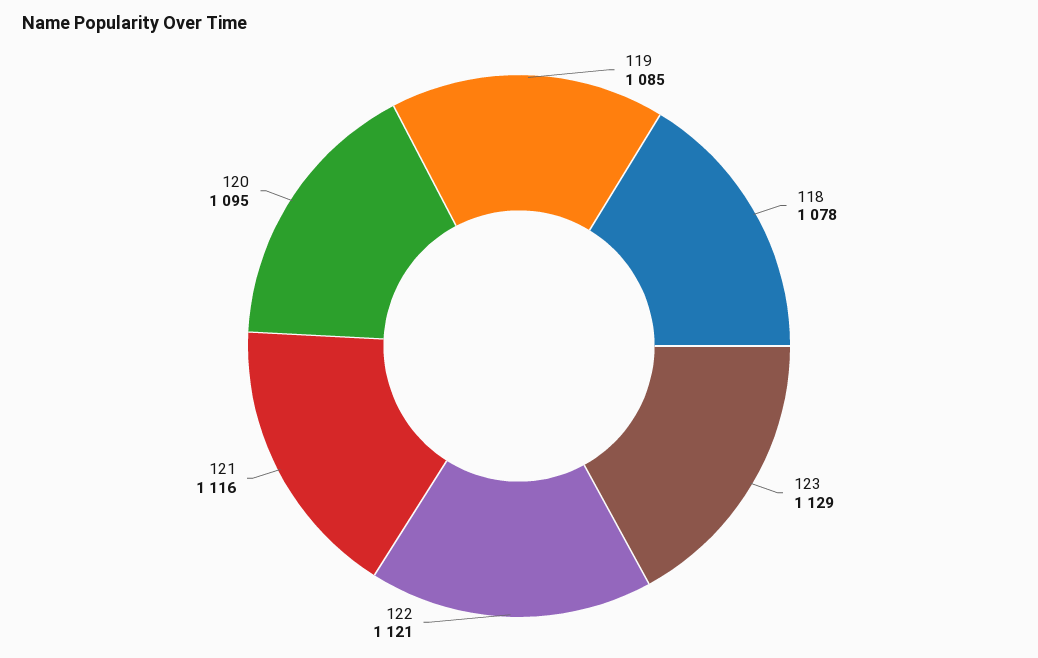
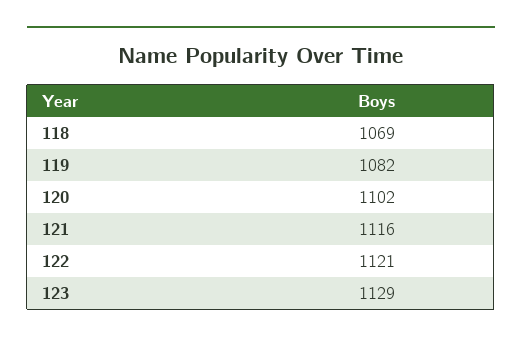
119: 1085 -> 1082
118: 1078 -> 1069
120: 1095 -> 1102

